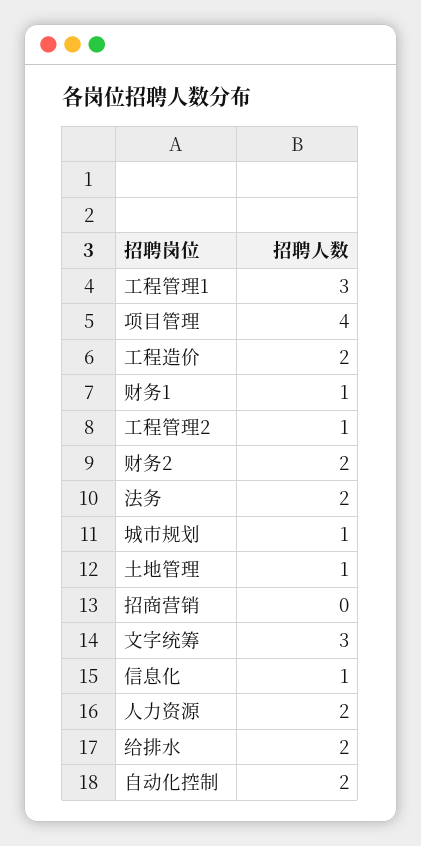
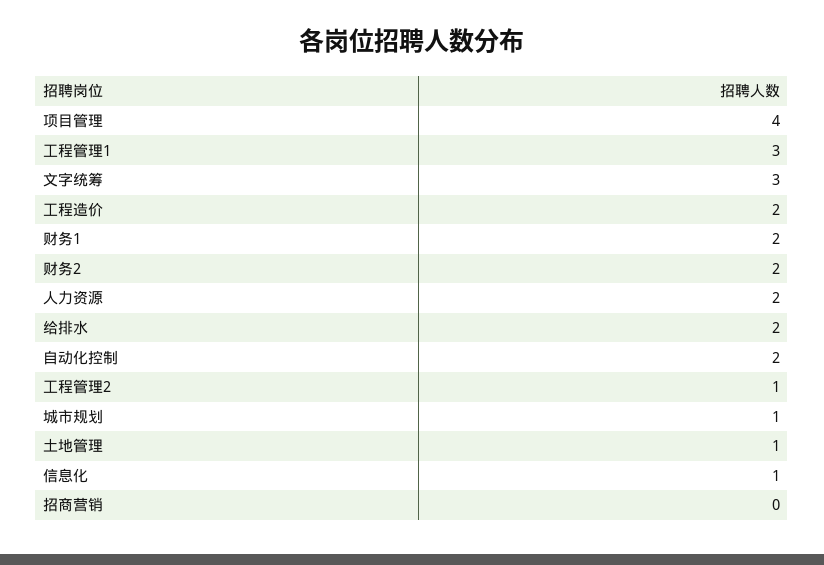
财务1: 1 -> 2
法务: 2 -> none

